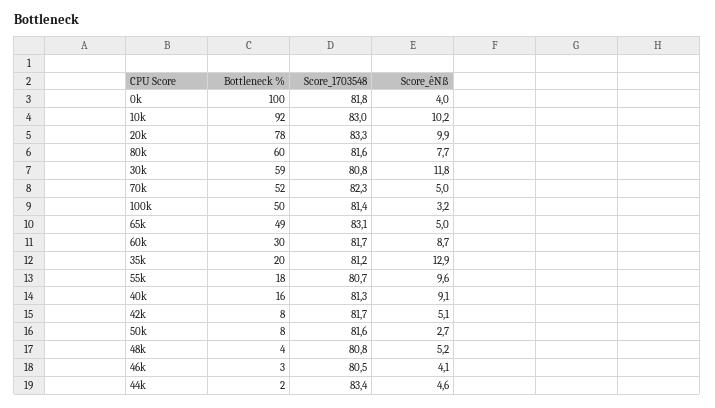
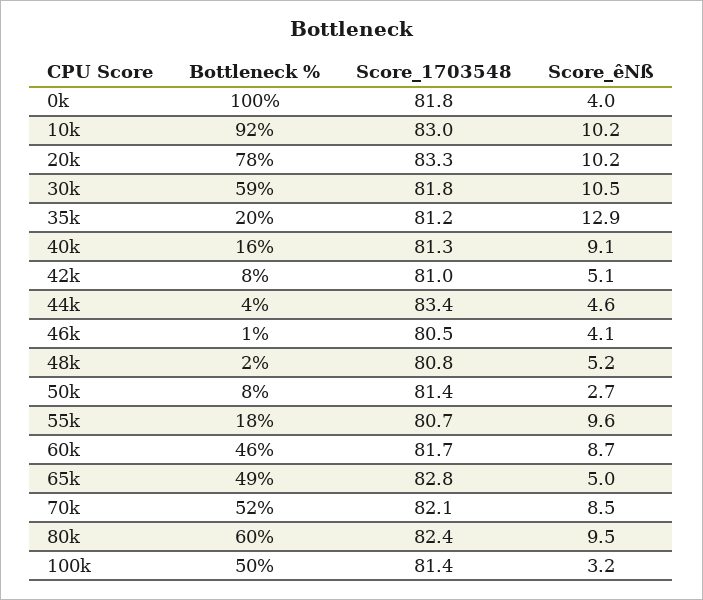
Score_êNß, 20k: 9.9 -> 10.2
Score_1703548, 80k: 81.6 -> 82.4
Score_êNß, 80k: 7.7 -> 9.5
Score_1703548, 30k: 80.8 -> 81.8
Score_êNß, 30k: 11.8 -> 10.5
Score_1703548, 70k: 82.3 -> 82.1
Score_êNß, 70k: 5 -> 8.5
Score_1703548, 65k: 83.1 -> 82.8
Bottleneck %, 60k: 30 -> 46
Score_1703548, 42k: 81.7 -> 81
Score_1703548, 50k: 81.6 -> 81.4
Bottleneck %, 48k: 4 -> 2
Bottleneck %, 46k: 3 -> 1
Bottleneck %, 44k: 2 -> 4

